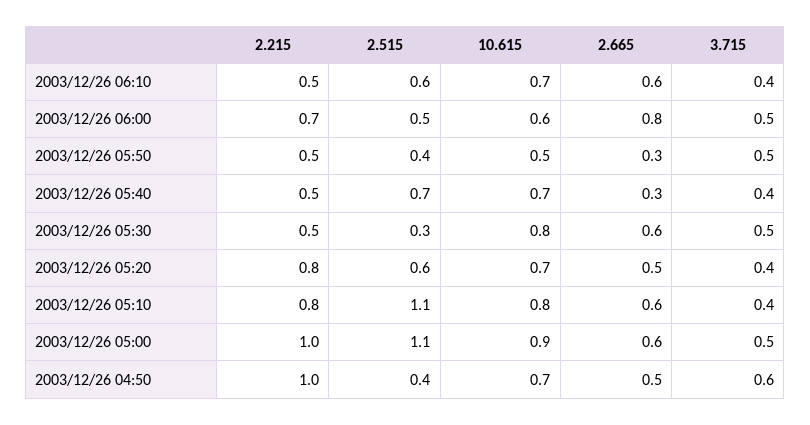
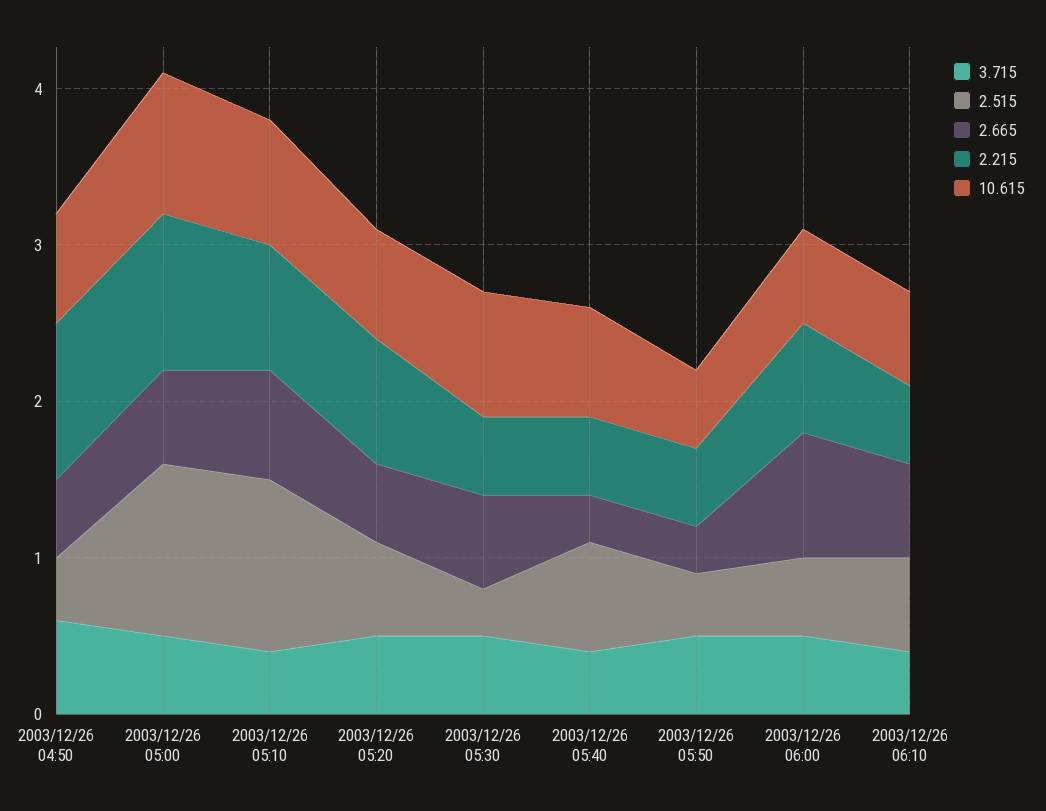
10.615, 2003/12/26 06:10: 0.7 -> 0.6
3.715, 2003/12/26 05:20: 0.4 -> 0.5
2.665, 2003/12/26 05:10: 0.6 -> 0.7

